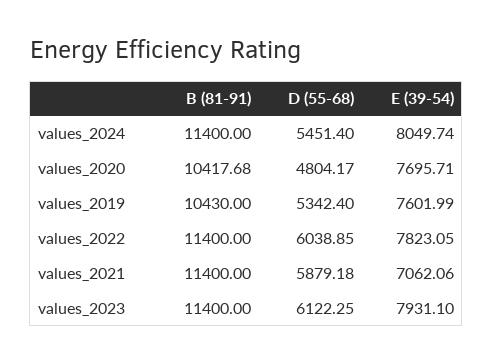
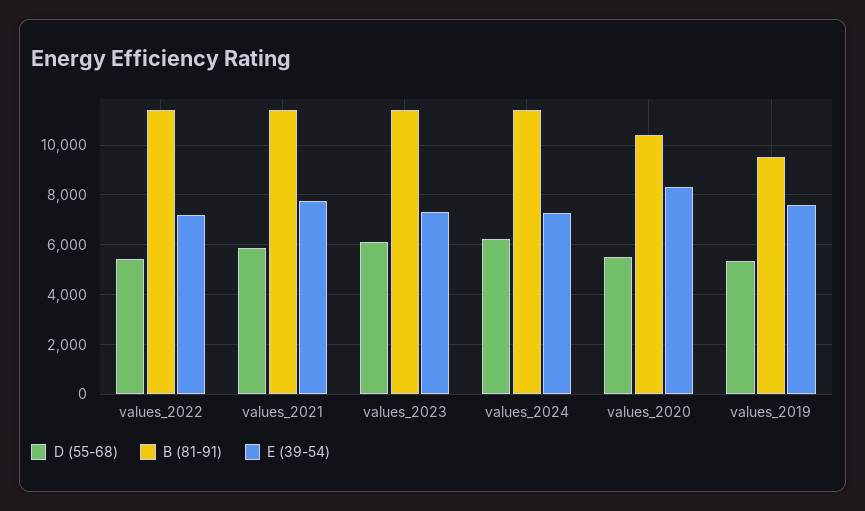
D (55-68), values_2024: 5451.4 -> 6250
E (39-54), values_2024: 8049.74 -> 7250
D (55-68), values_2020: 4804.17 -> 5500
E (39-54), values_2020: 7695.71 -> 8250
B (81-91), values_2019: 10430 -> 9500
D (55-68), values_2022: 6038.85 -> 5500
E (39-54), values_2022: 7823.05 -> 7250
E (39-54), values_2021: 7062.06 -> 7750
E (39-54), values_2023: 7931.1 -> 7250

